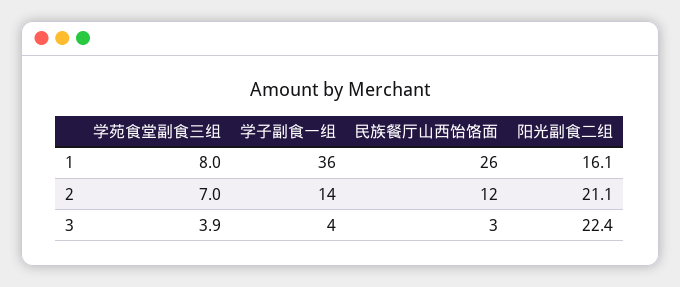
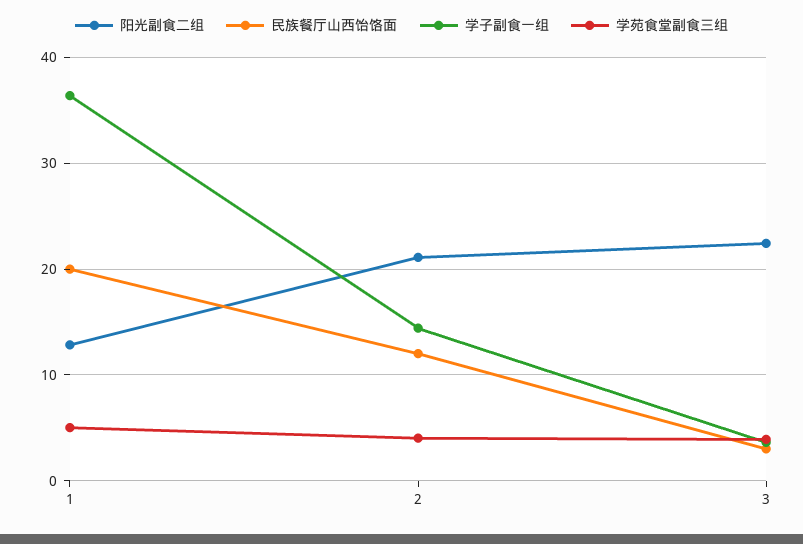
学苑食堂副食三组, 1: 8 -> 5
民族餐厅山西饸饹面, 1: 26 -> 20
阳光副食二组, 1: 16.1 -> 13
学苑食堂副食三组, 2: 7 -> 4

